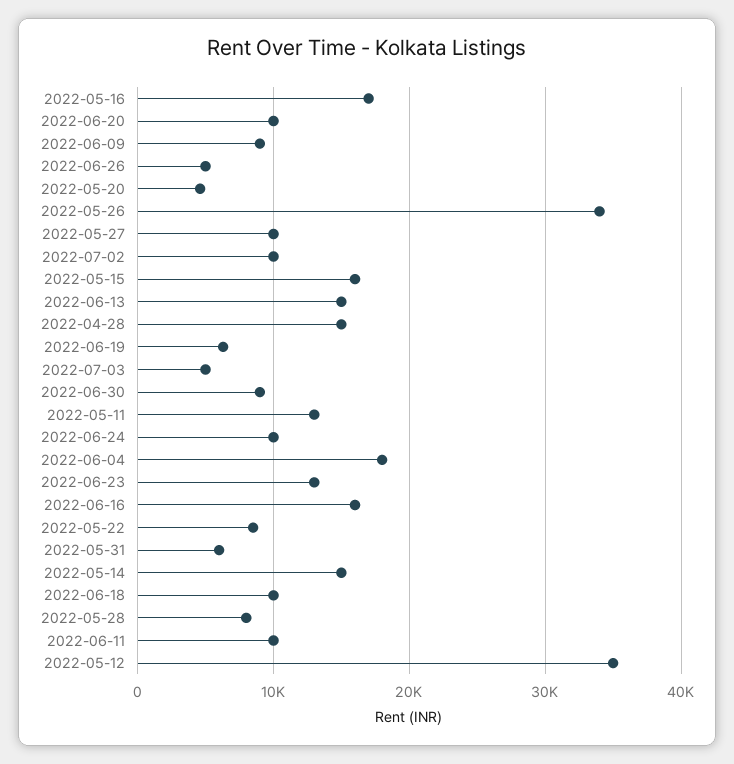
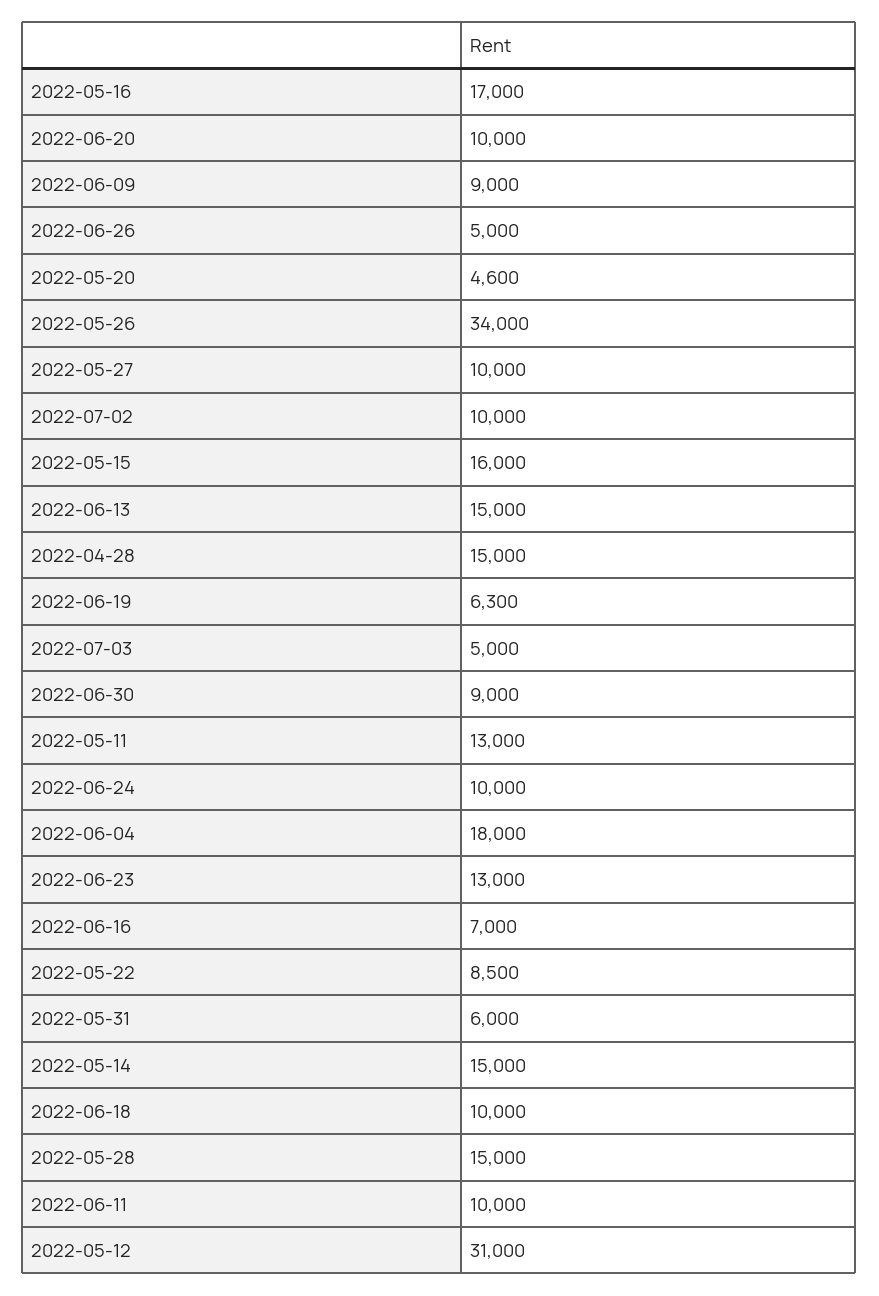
2022-06-16: 16000 -> 7000
2022-05-28: 8000 -> 15000
2022-05-12: 35000 -> 31000

